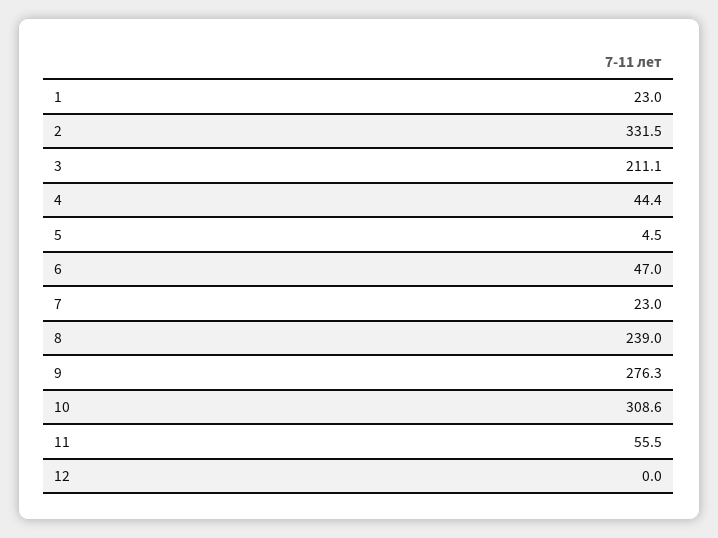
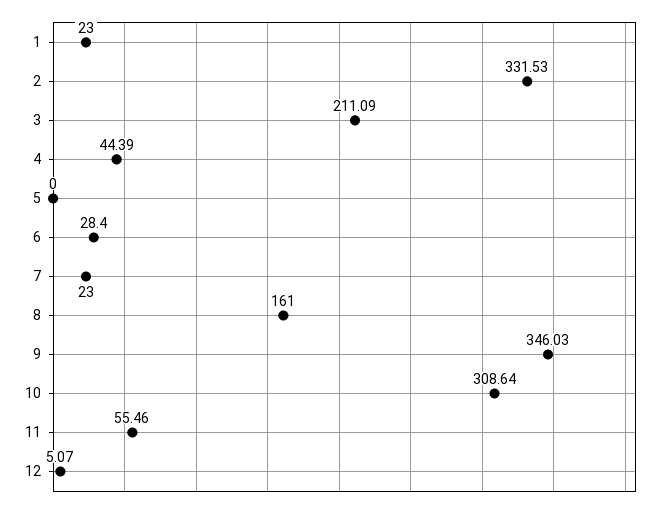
5: 4.5 -> 0
6: 47 -> 28.4
8: 239 -> 161
9: 276.3 -> 346.03
12: 0 -> 5.07

